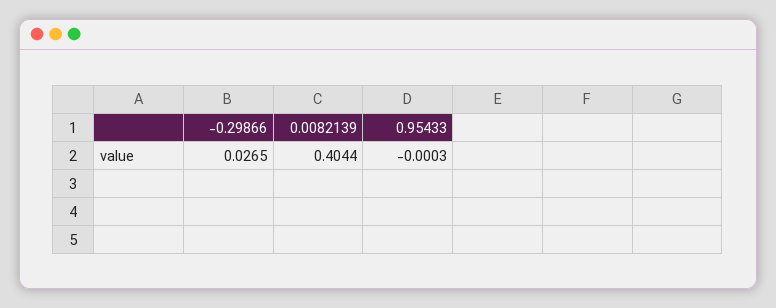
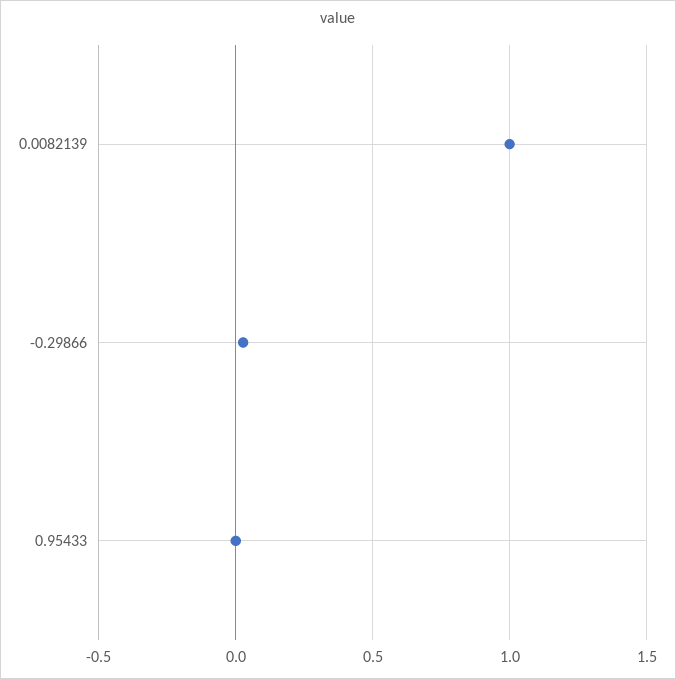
0.0082139: 0.4044 -> 1

